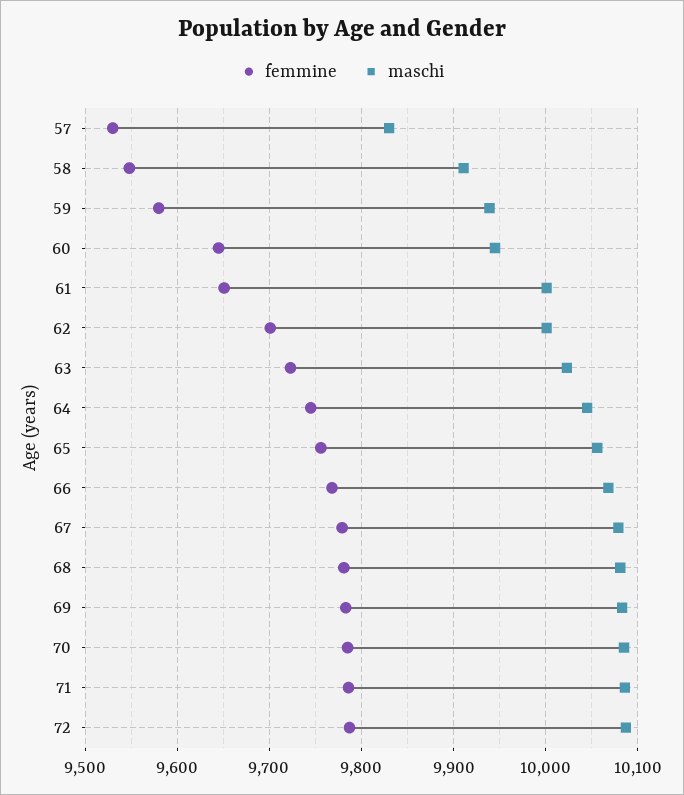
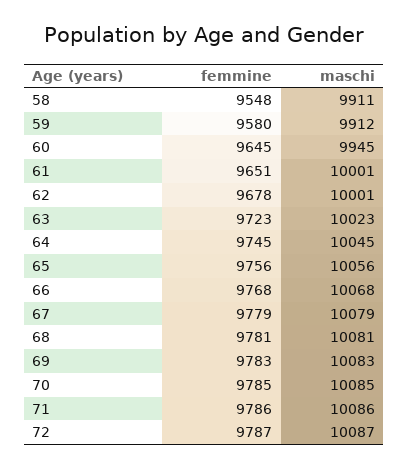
femmine, 57: 9530 -> none
maschi, 57: 9830 -> none
maschi, 59: 9940 -> 9912
femmine, 62: 9700 -> 9678

